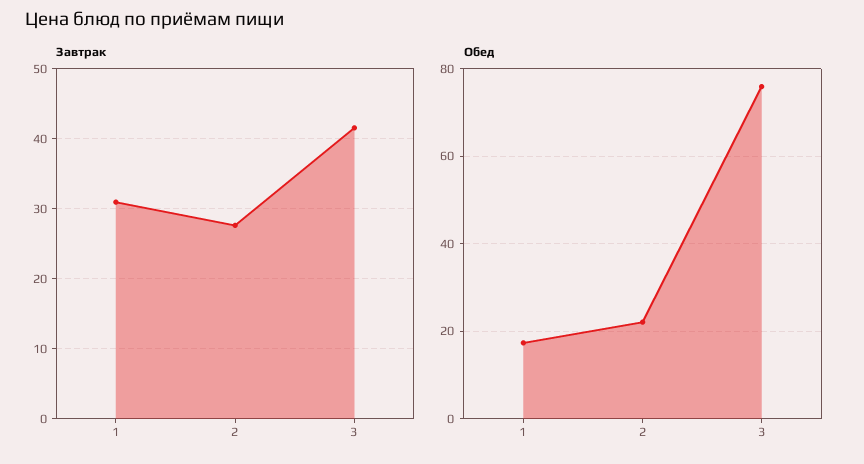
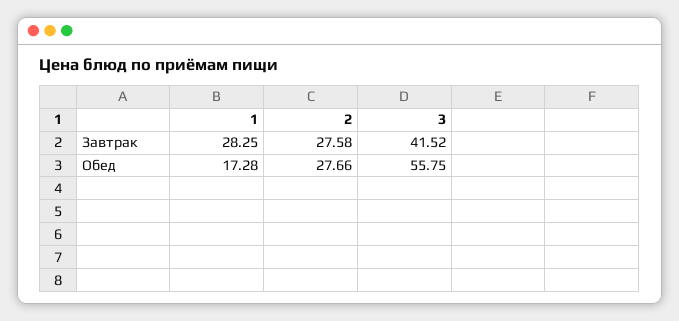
Завтрак, 1: 31 -> 28.25
Обед, 2: 22 -> 27.66
Обед, 3: 76 -> 55.75

